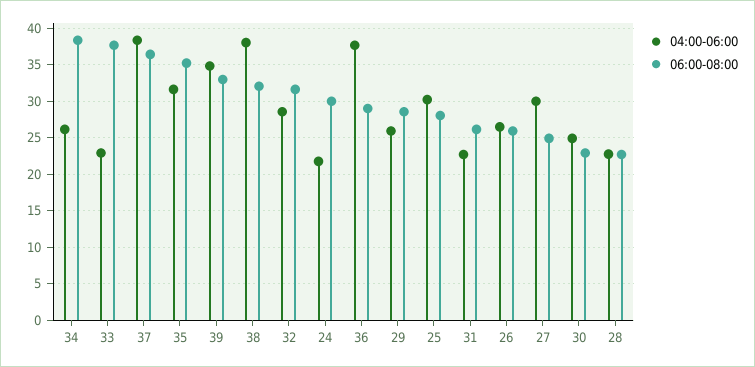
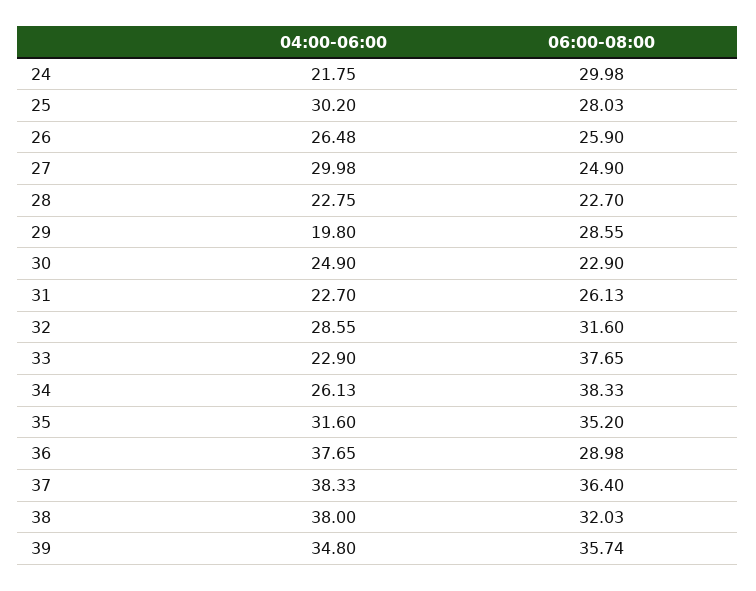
06:00-08:00, 39: 33 -> 35.74
04:00-06:00, 29: 26 -> 19.8

